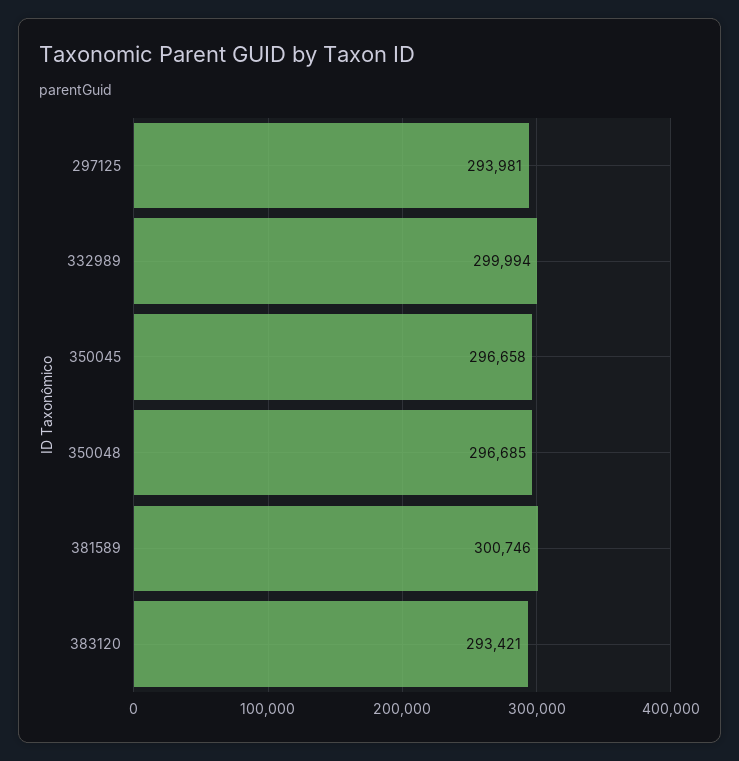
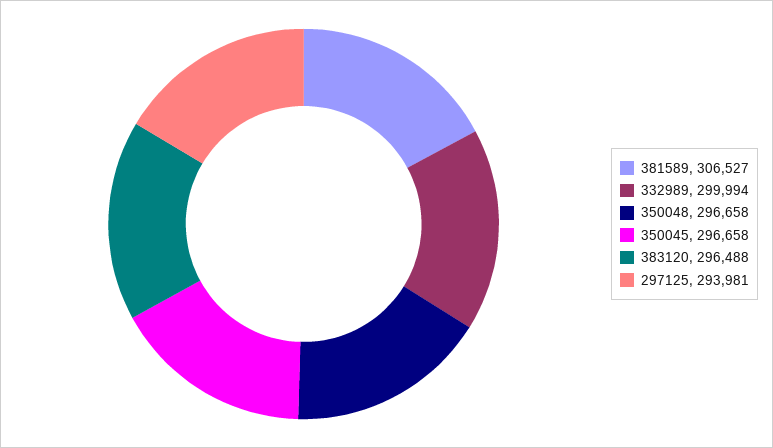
350048: 296685 -> 296658
381589: 300746 -> 306527
383120: 293421 -> 296488

